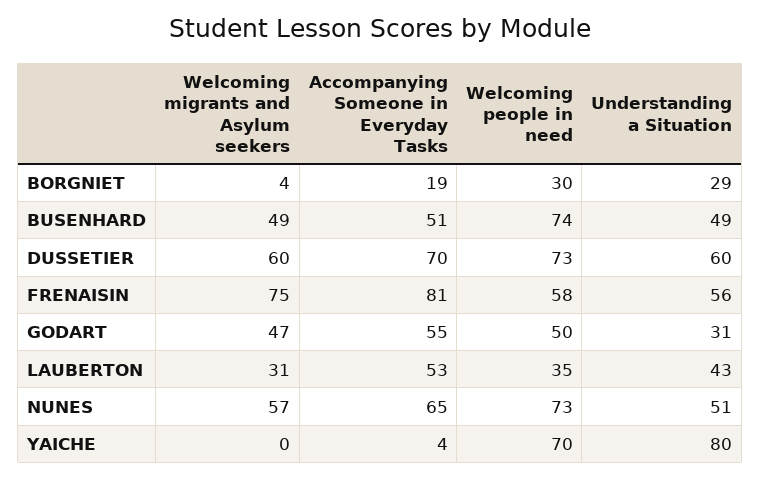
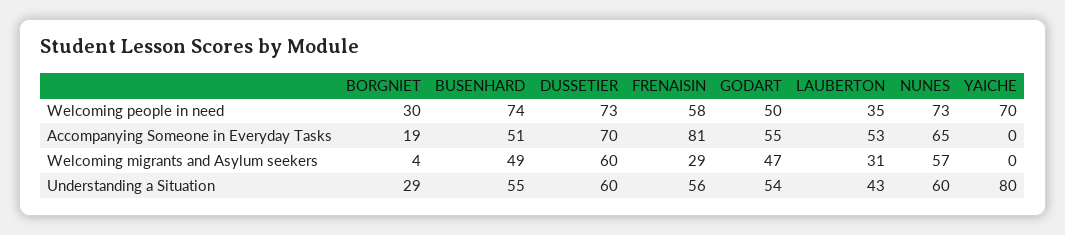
Understanding a Situation, BUSENHARD: 49 -> 55
Welcoming migrants and Asylum seekers, FRENAISIN: 75 -> 29
Understanding a Situation, GODART: 31 -> 54
Understanding a Situation, NUNES: 51 -> 60
Accompanying Someone in Everyday Tasks, YAICHE: 4 -> 0

